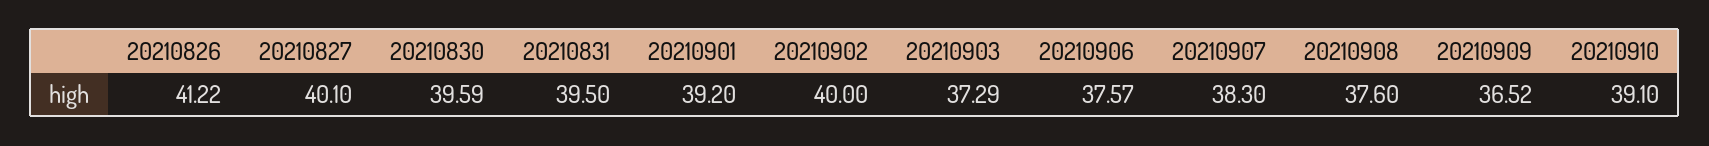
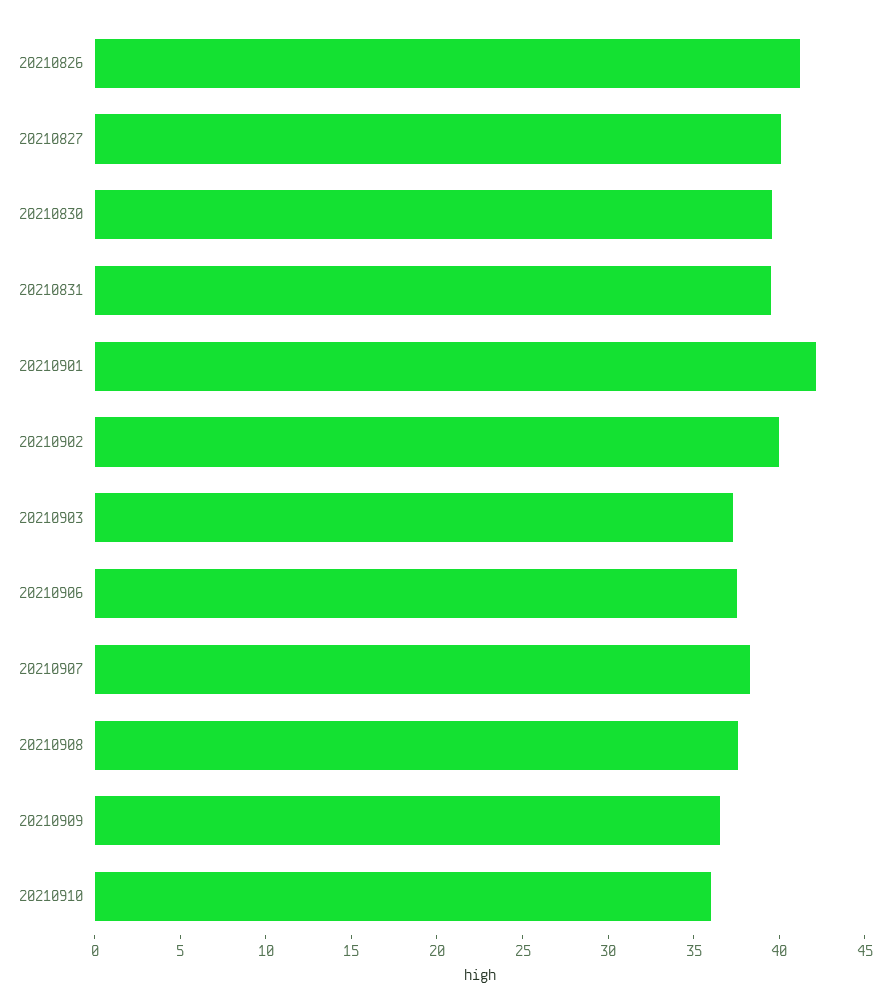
20210901: 39.2 -> 42
20210910: 39.1 -> 36

